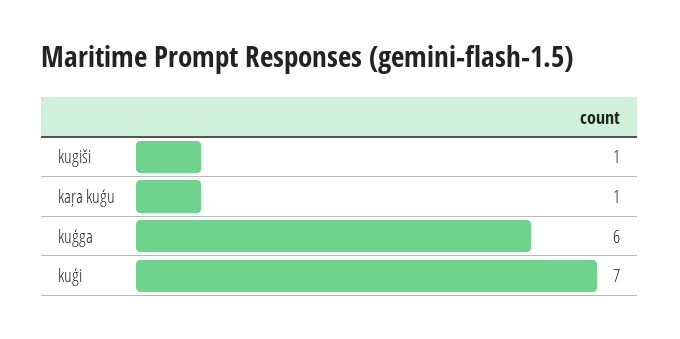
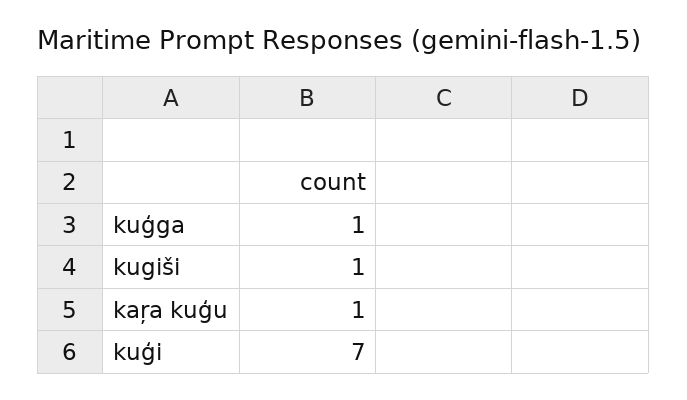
kuģga: 6 -> 1

